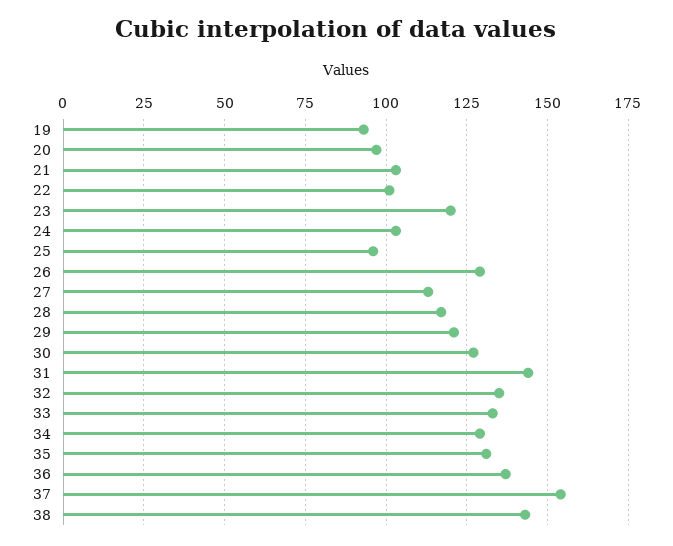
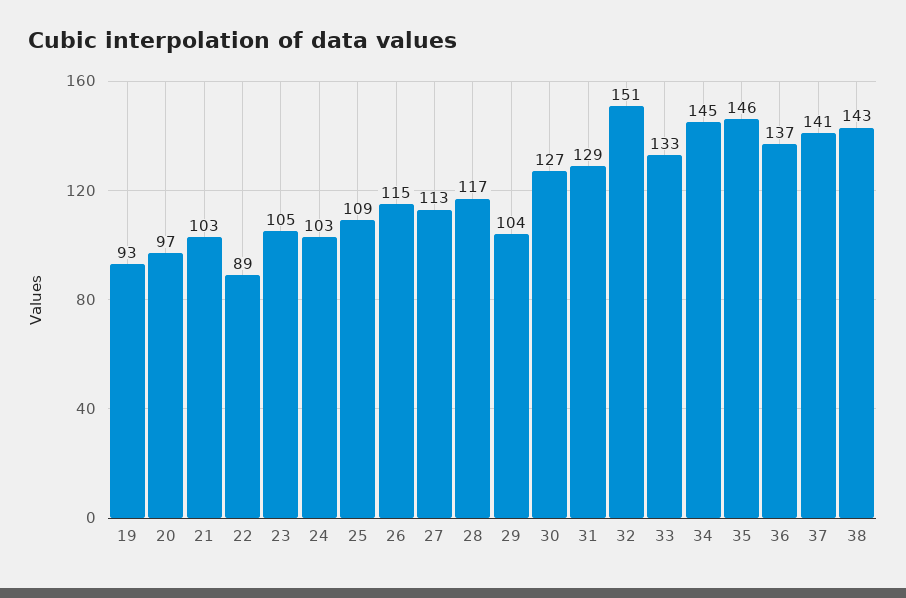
22: 100 -> 89
23: 120 -> 105
25: 95 -> 109
26: 130 -> 115
29: 120 -> 104
31: 145 -> 129
32: 135 -> 151
34: 130 -> 145
35: 130 -> 146
37: 155 -> 141

